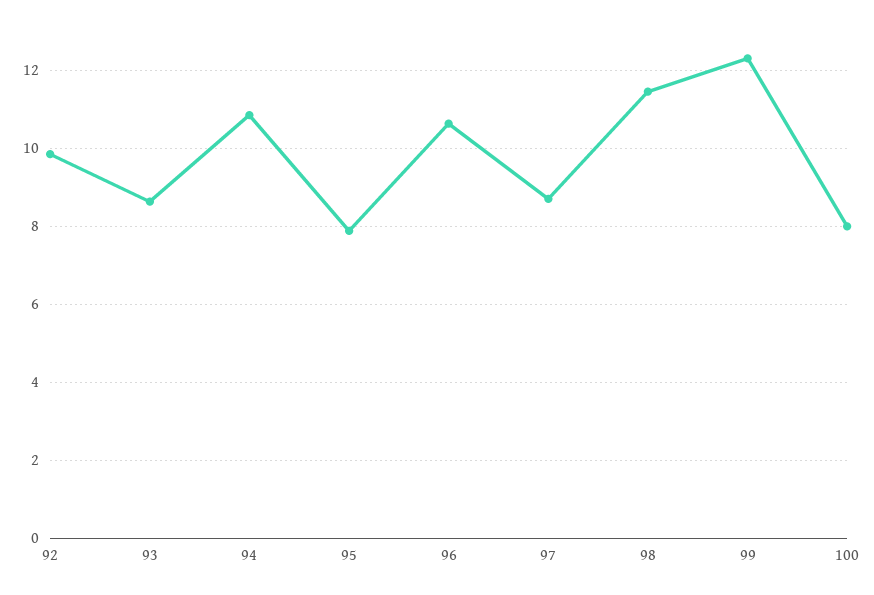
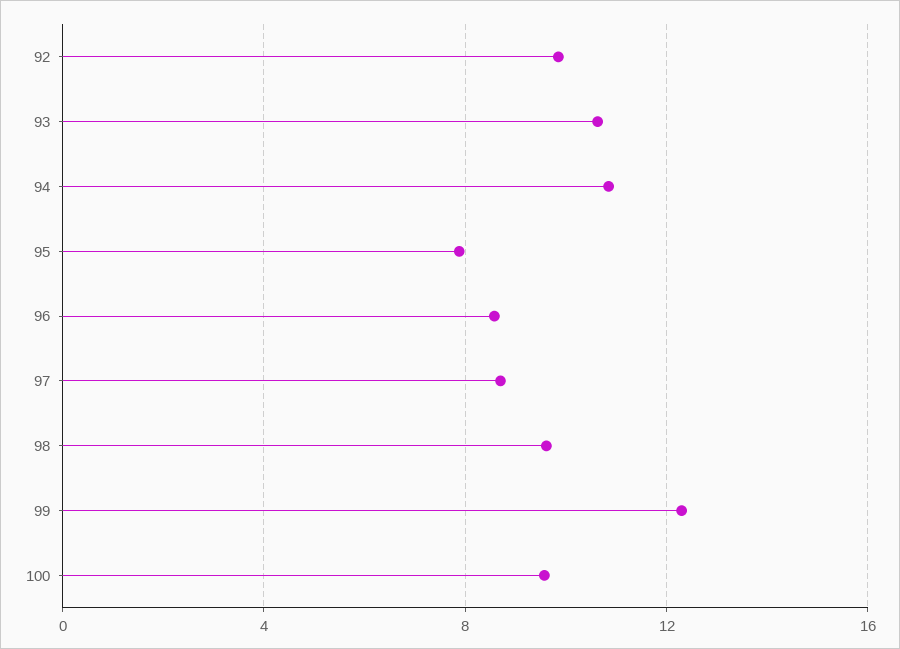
93: 8.6 -> 10.5
96: 10.6 -> 8.5
98: 11.4 -> 9.5
100: 8 -> 9.5

